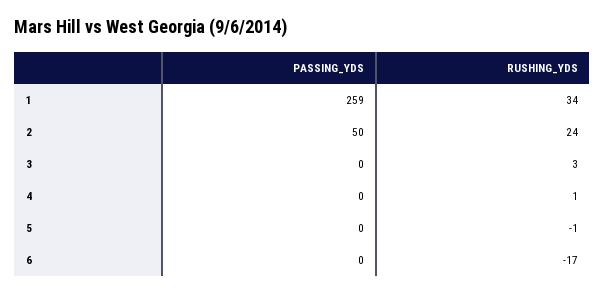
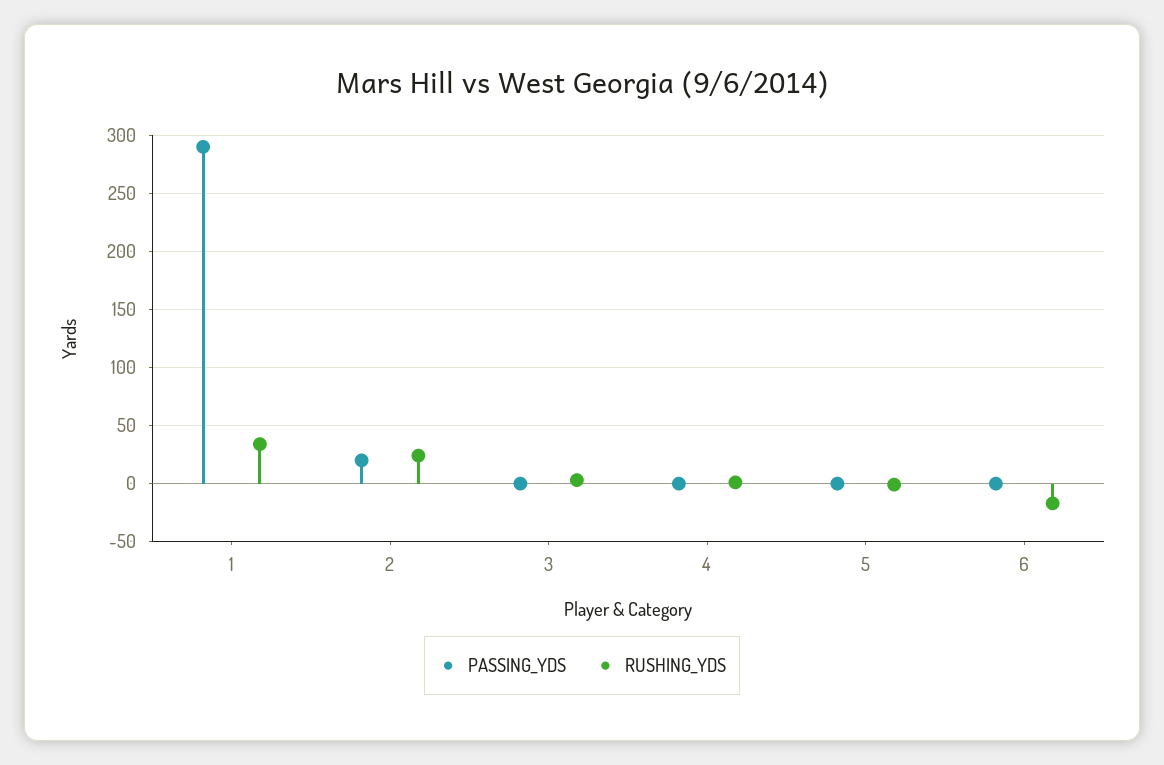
PASSING_YDS, 1: 259 -> 290
PASSING_YDS, 2: 50 -> 20

